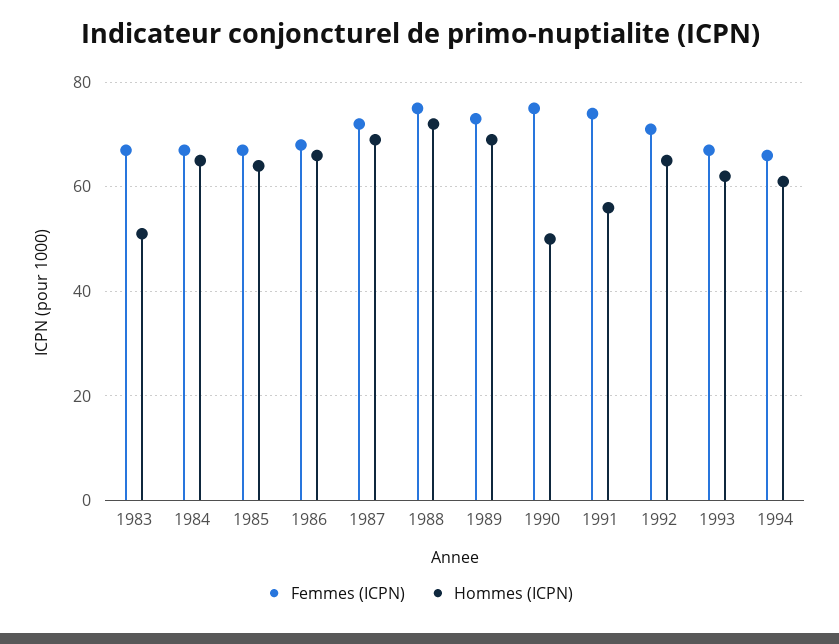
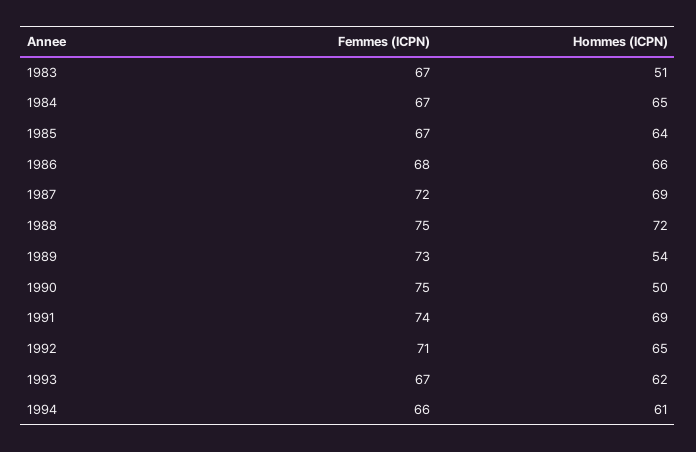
Hommes (ICPN), 1989: 70 -> 54
Hommes (ICPN), 1991: 55 -> 69

